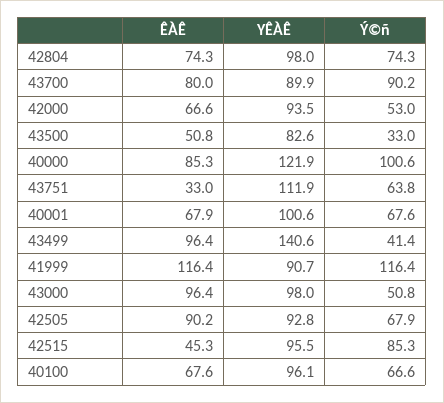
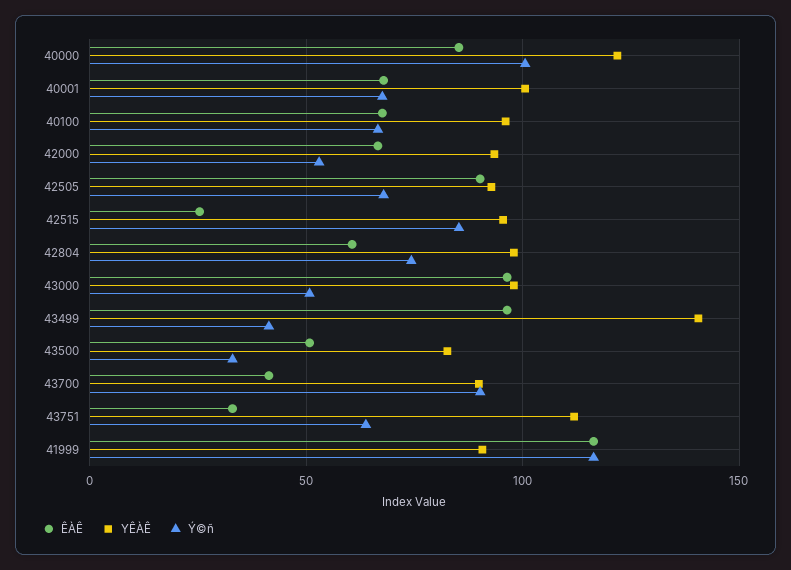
ÊÀÊ, 42804: 74.3 -> 60
ÊÀÊ, 43700: 80 -> 40
ÊÀÊ, 42515: 45.3 -> 25

